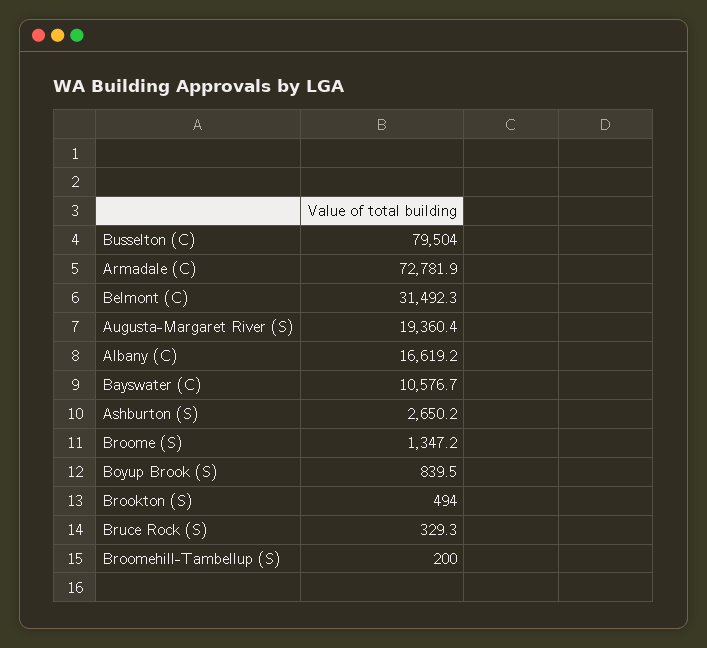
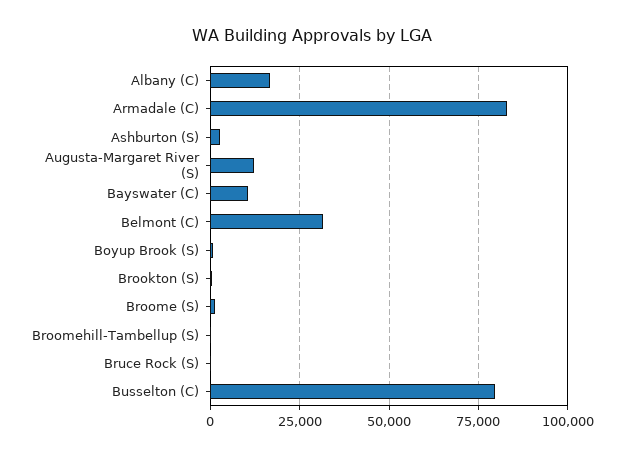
Armadale (C): 72781.9 -> 82500
Augusta-Margaret River (S): 19360.4 -> 12500

